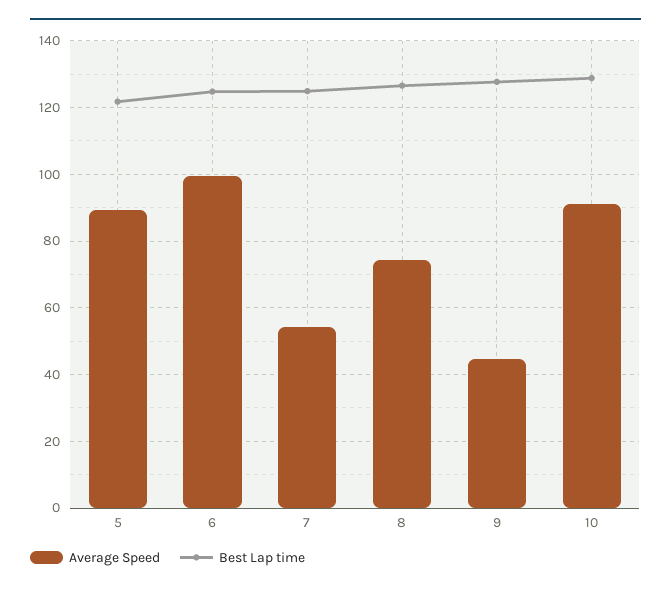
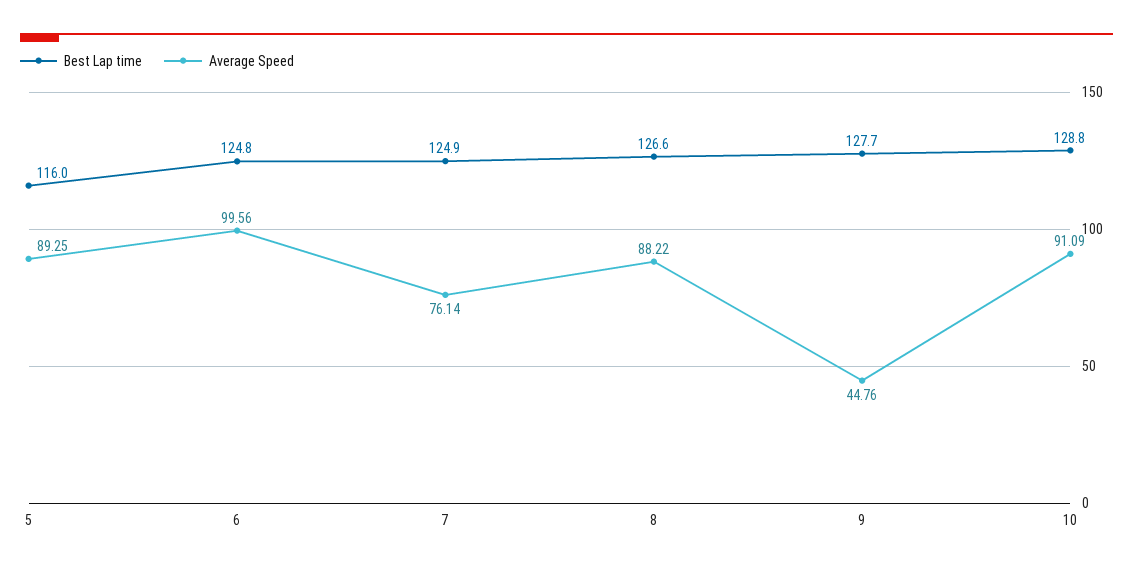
Best Lap time, 5: 122 -> 116
Average Speed, 7: 54 -> 76.14
Average Speed, 8: 74 -> 88.22

